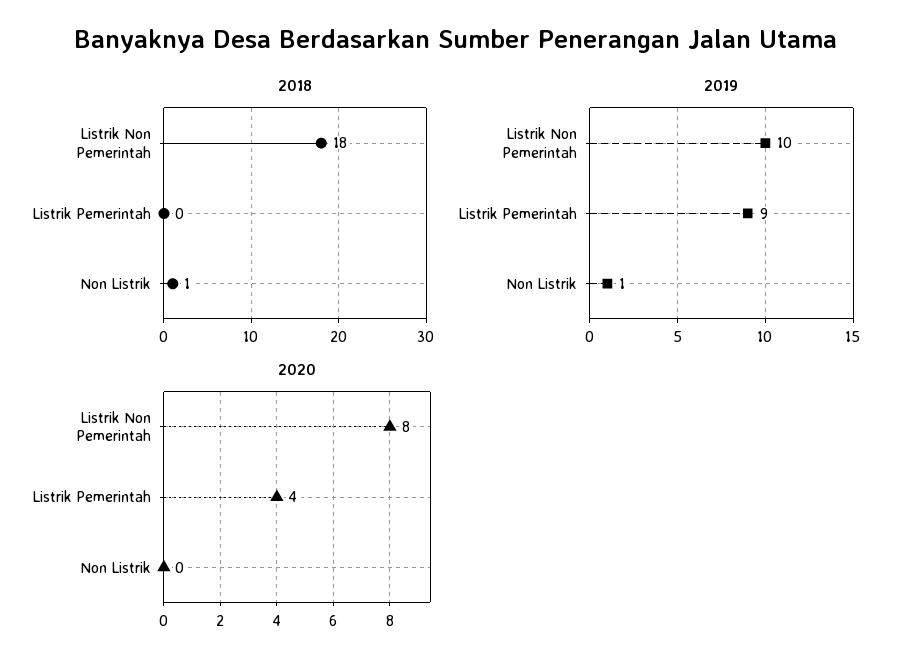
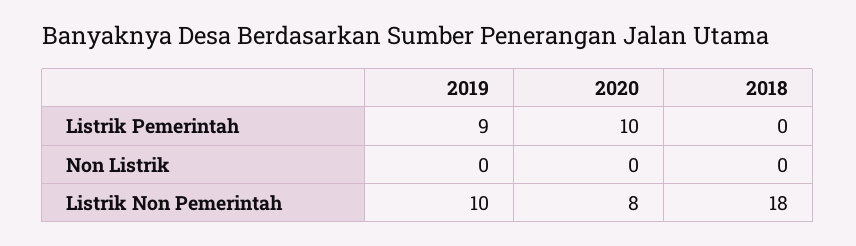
2018, Non Listrik: 1 -> 0
2019, Non Listrik: 1 -> 0
2020, Listrik Pemerintah: 4 -> 10

